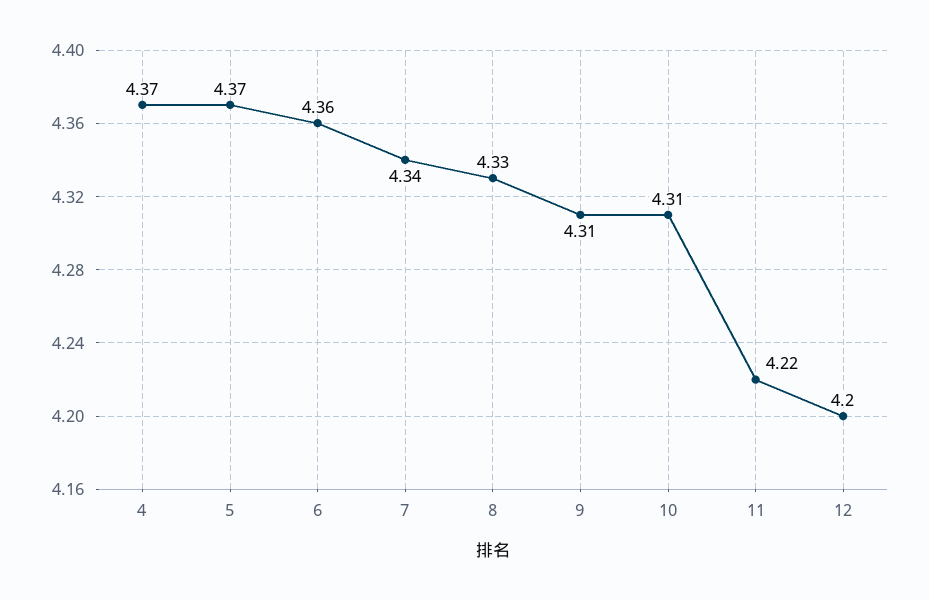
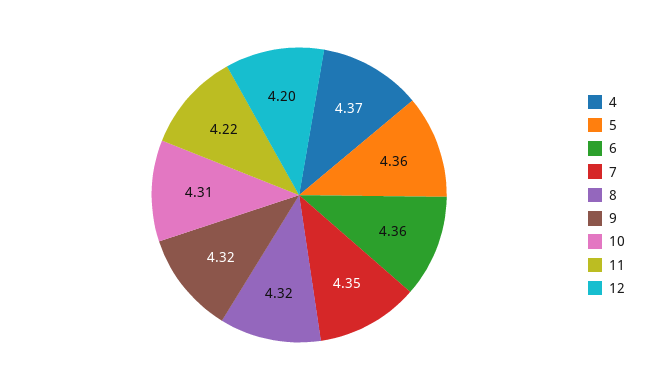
5: 4.37 -> 4.36
7: 4.34 -> 4.35
8: 4.33 -> 4.32
9: 4.31 -> 4.32

